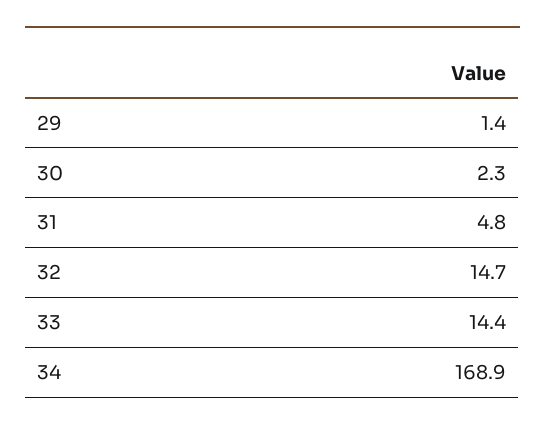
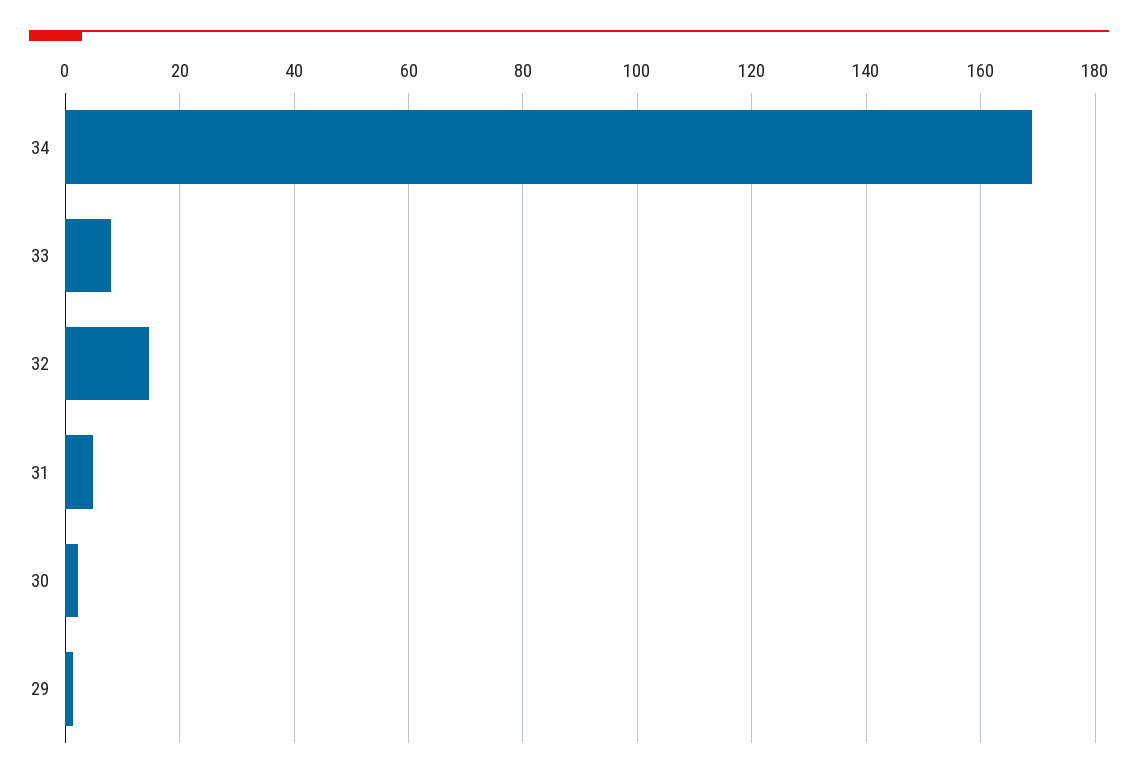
33: 14.4 -> 8

